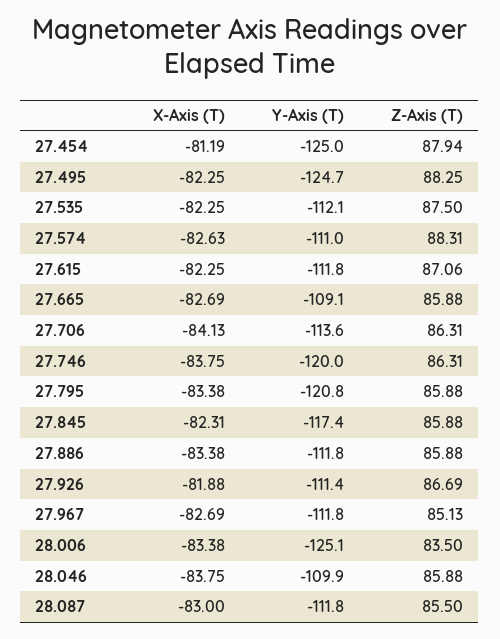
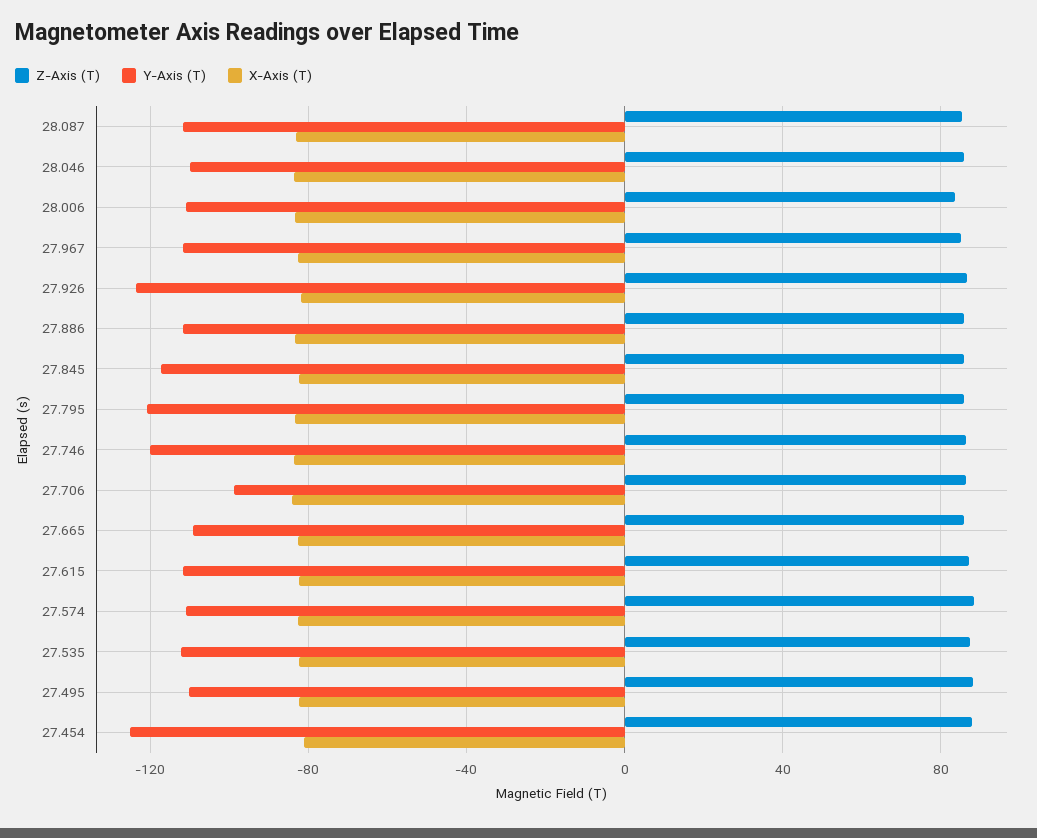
Y-Axis (T), 27.495: -124.7 -> -110
Y-Axis (T), 27.706: -113.6 -> -100
Y-Axis (T), 27.926: -111.4 -> -125
Y-Axis (T), 28.006: -125.1 -> -110

